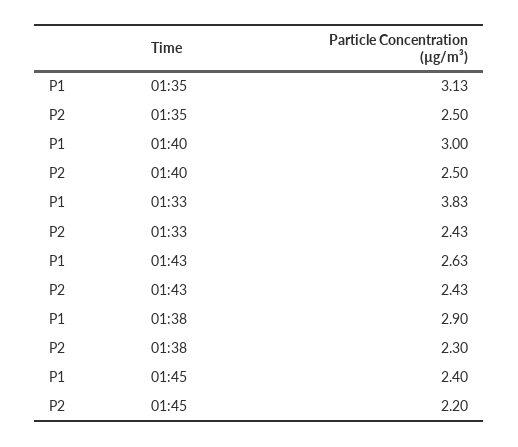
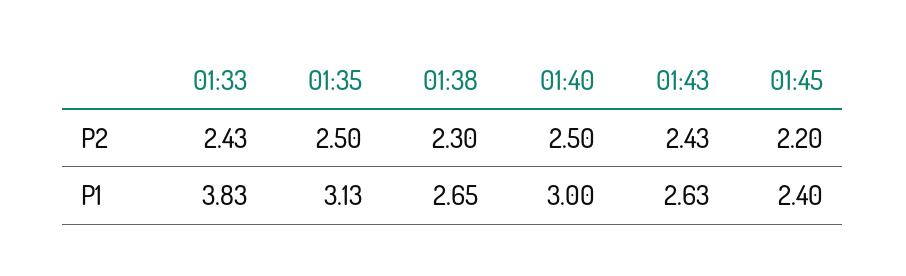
P1, 01:38: 2.9 -> 2.65

